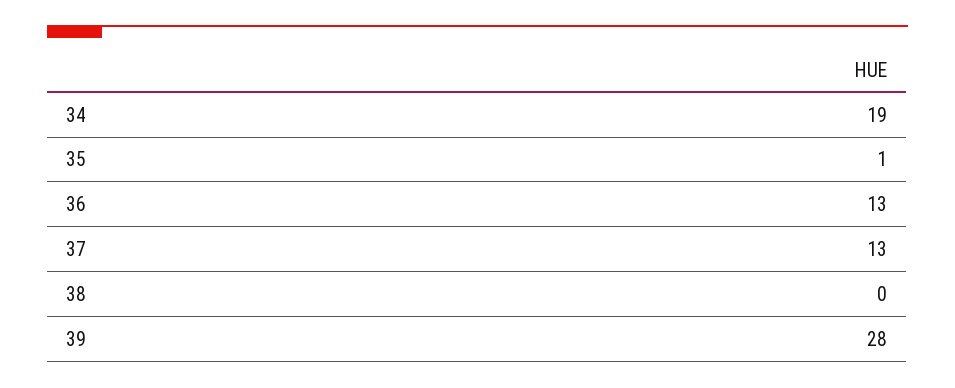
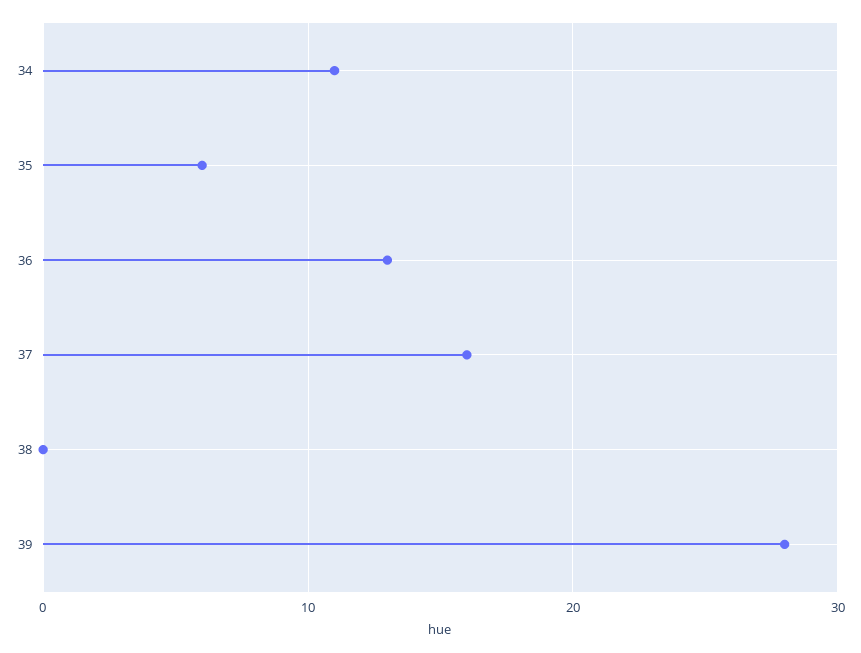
34: 19 -> 11
35: 1 -> 6
37: 13 -> 16

